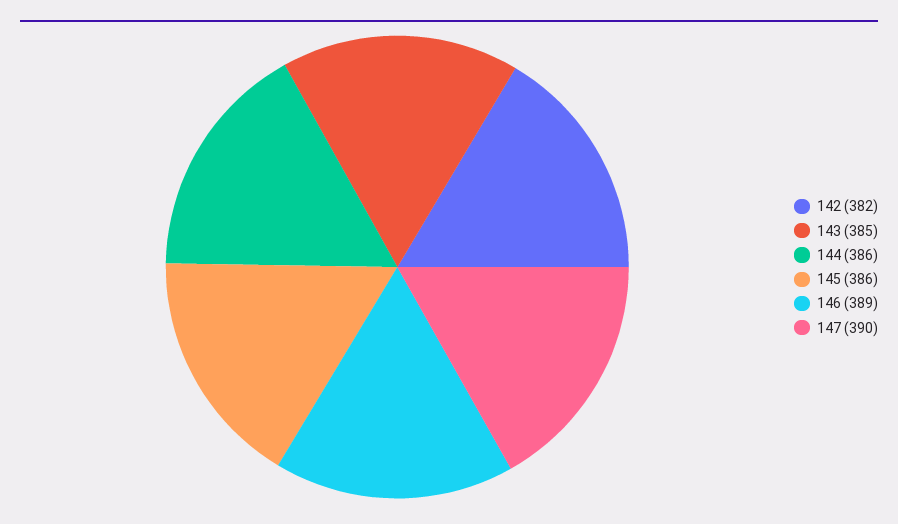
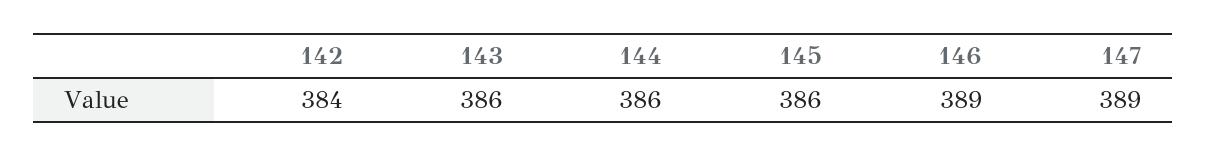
142: 382 -> 384
143: 385 -> 386
147: 390 -> 389

